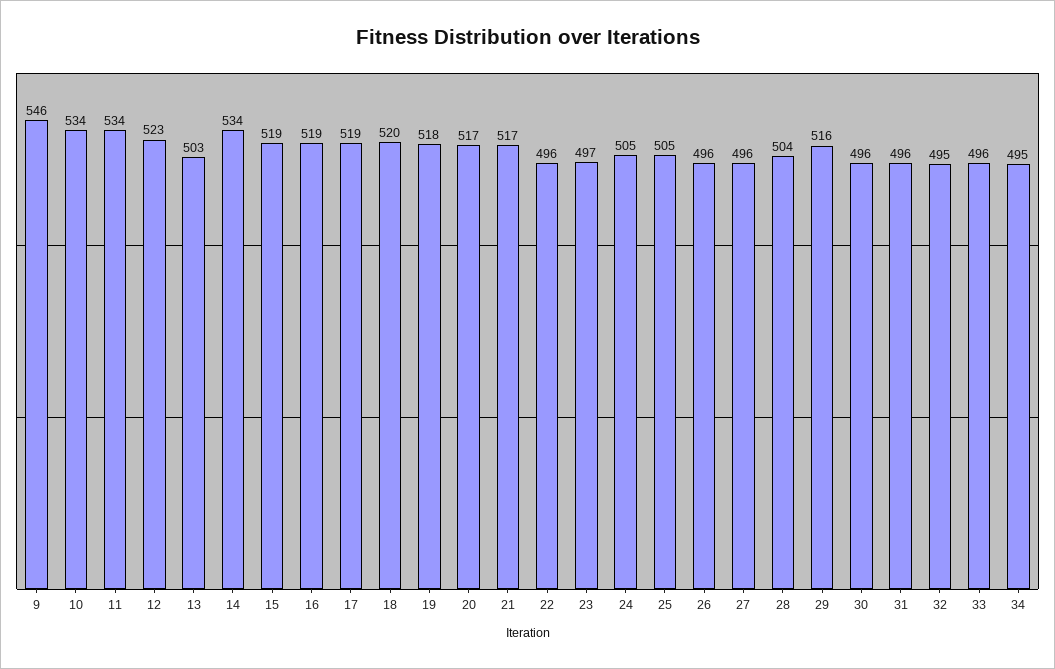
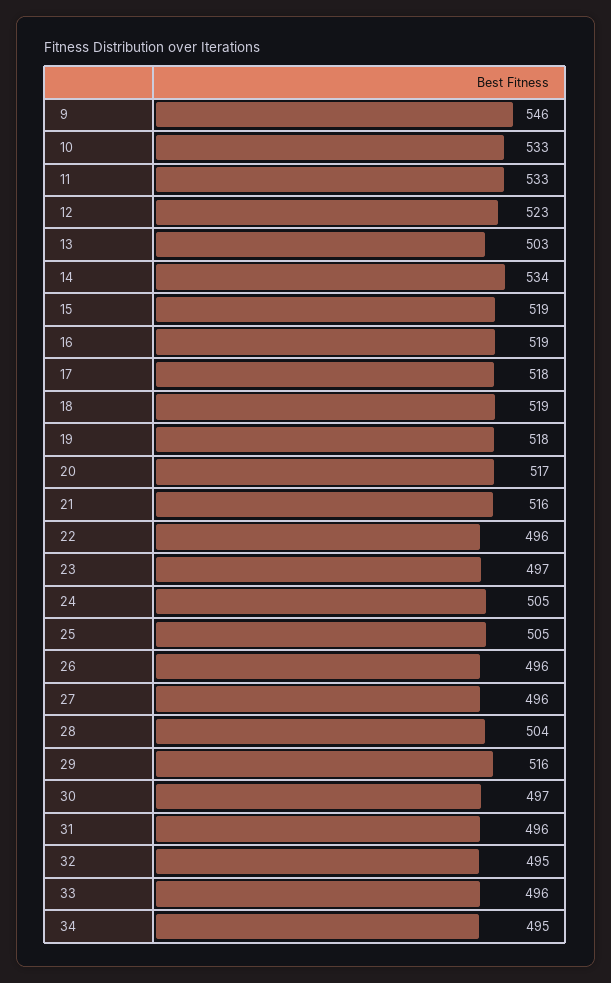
10: 534 -> 533
11: 534 -> 533
17: 519 -> 518
18: 520 -> 519
21: 517 -> 516
30: 496 -> 497

